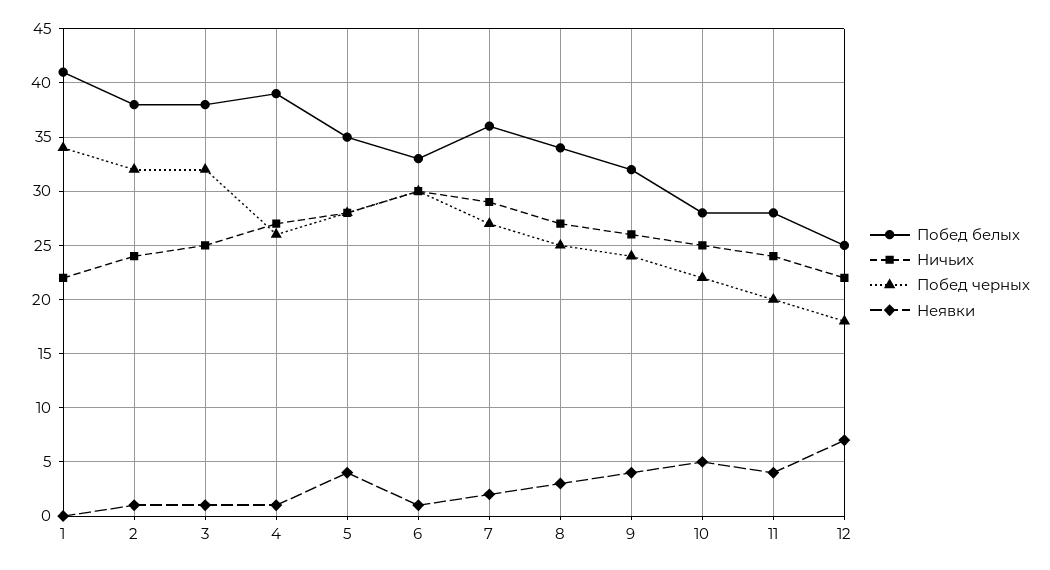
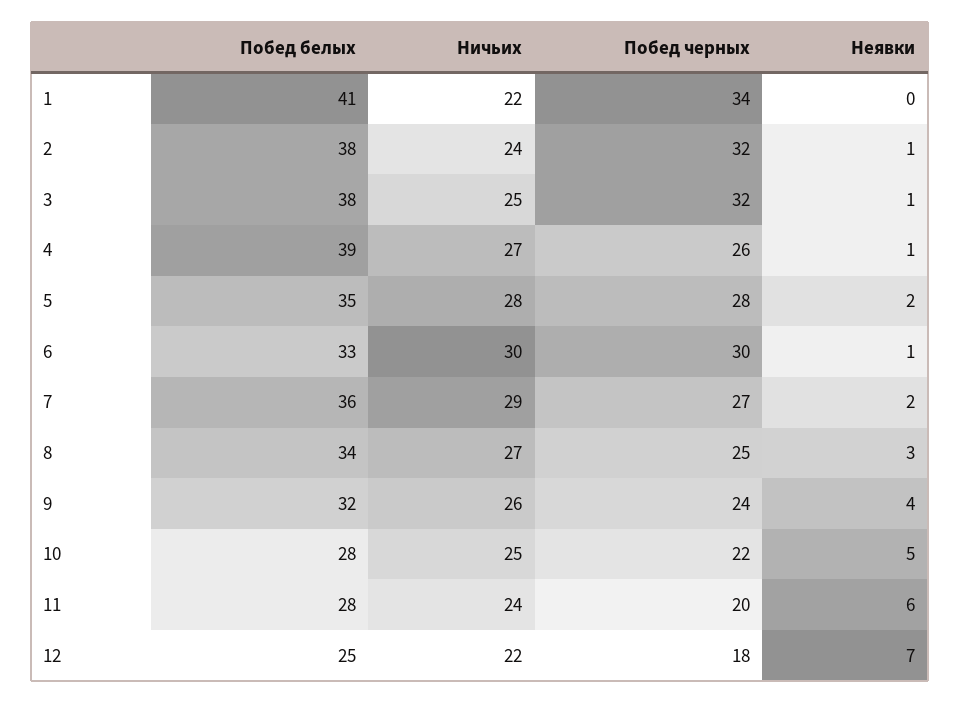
Неявки, 5: 4 -> 2
Неявки, 11: 4 -> 6

